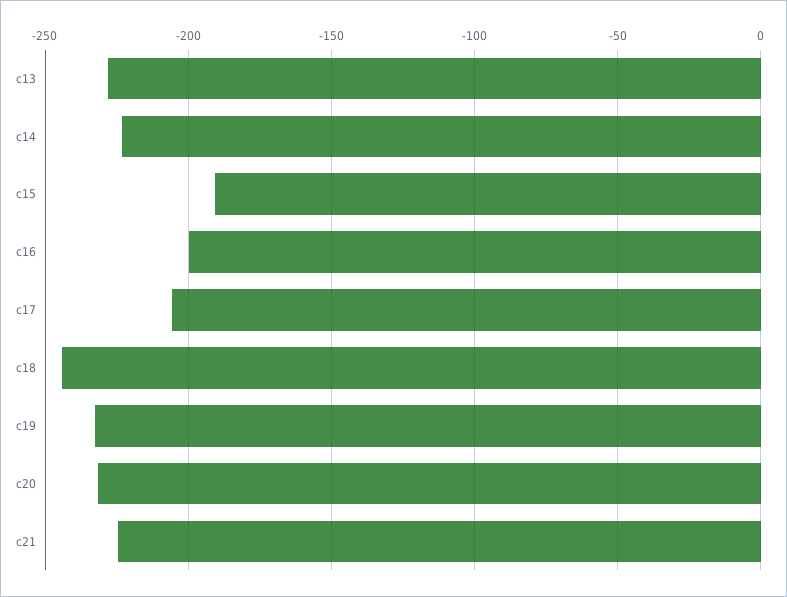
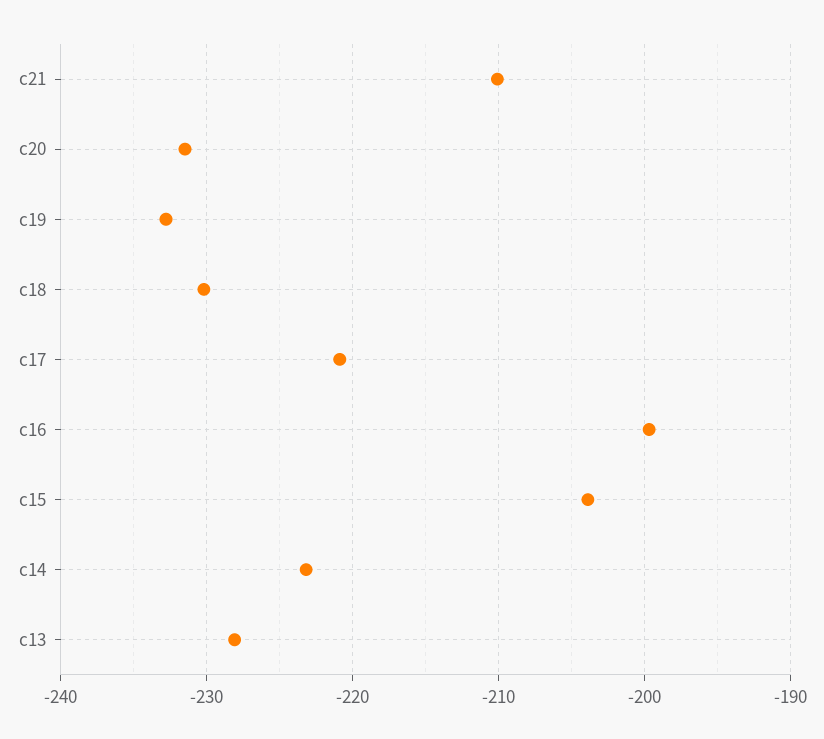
c15: -190 -> -204
c17: -205 -> -221
c18: -245 -> -230
c21: -225 -> -210

